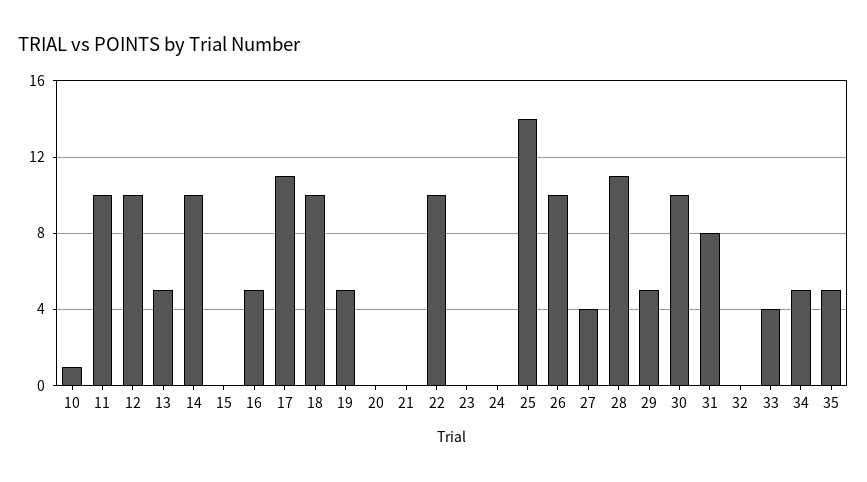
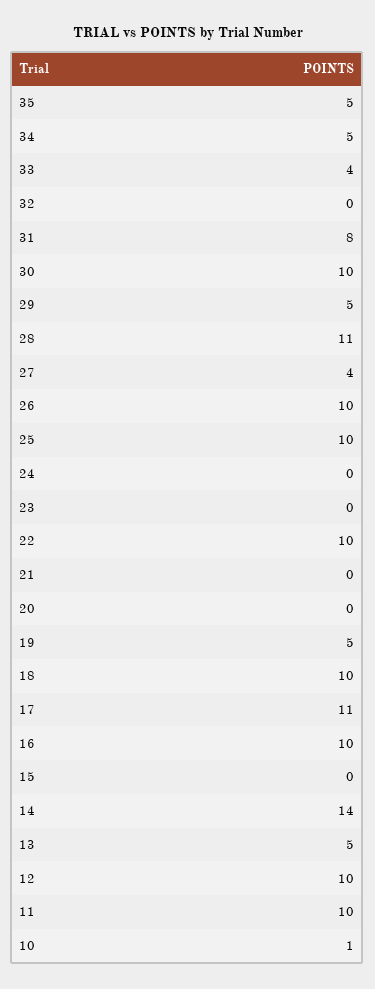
14: 10 -> 14
16: 5 -> 10
25: 14 -> 10

